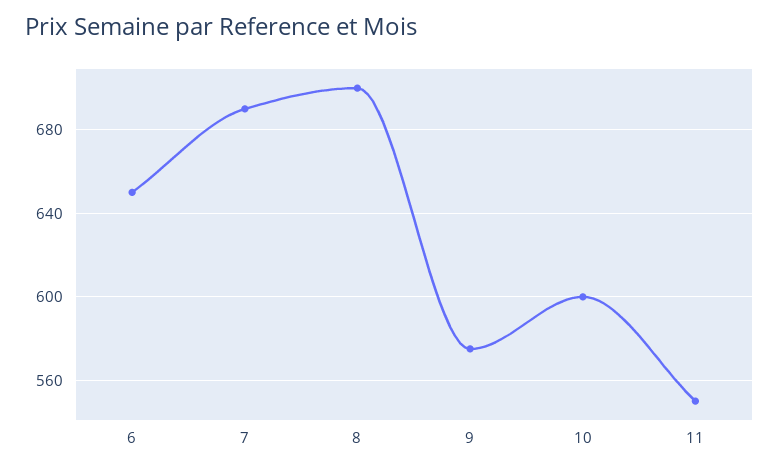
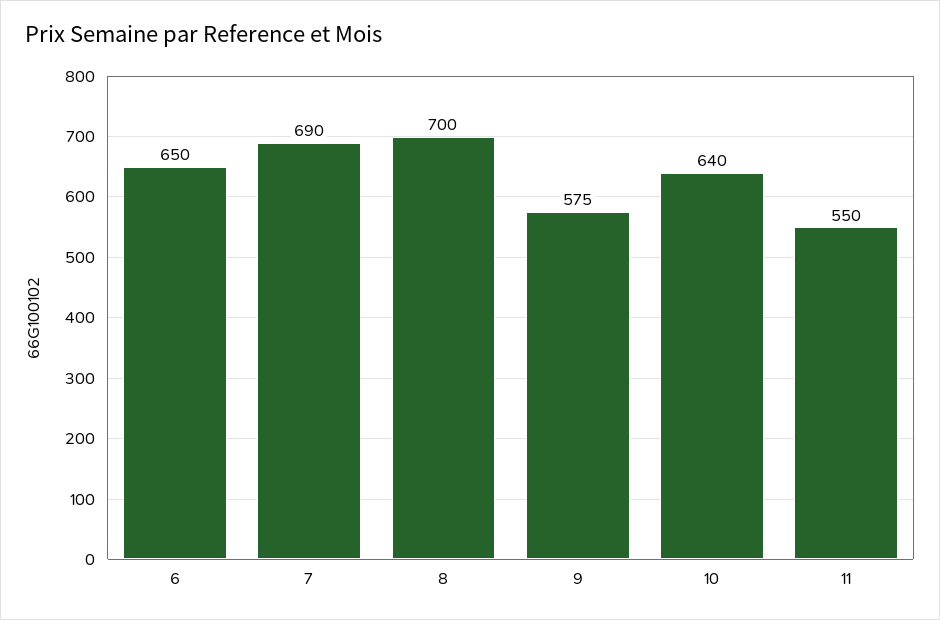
10: 600 -> 640

